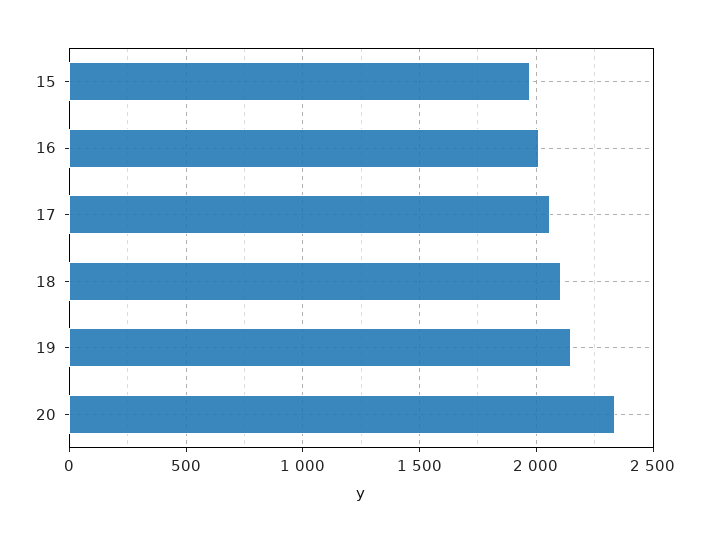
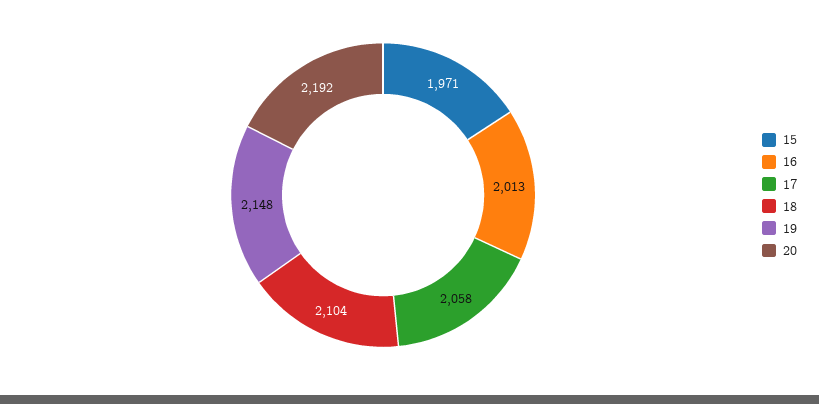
20: 2350 -> 2192

